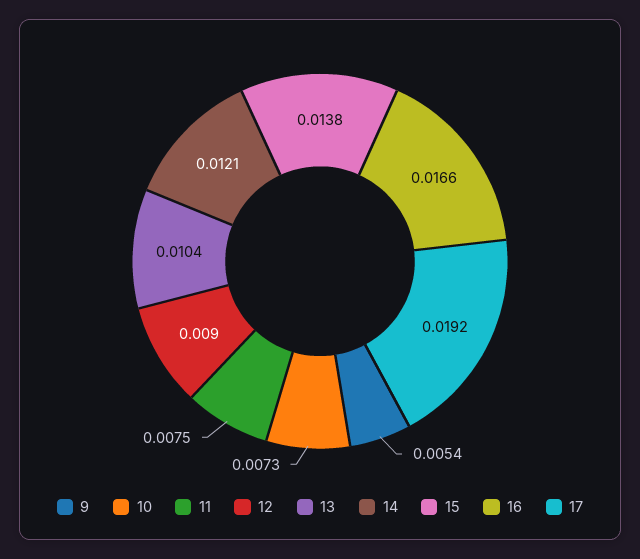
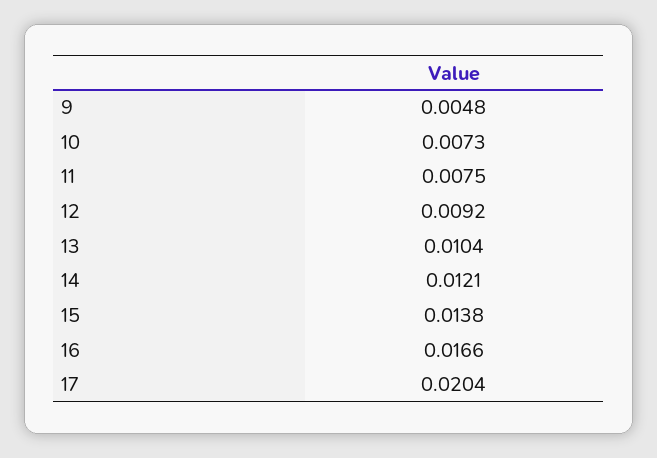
9: 0.0054 -> 0.0048
12: 0.009 -> 0.0092
17: 0.0192 -> 0.0204

